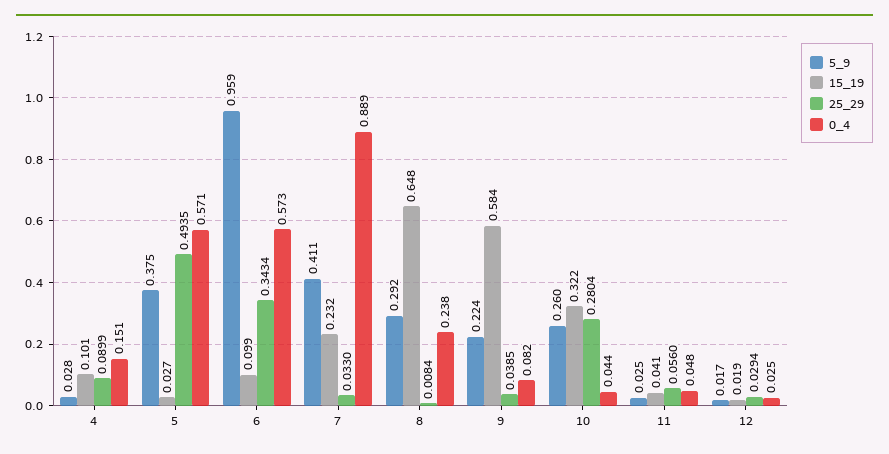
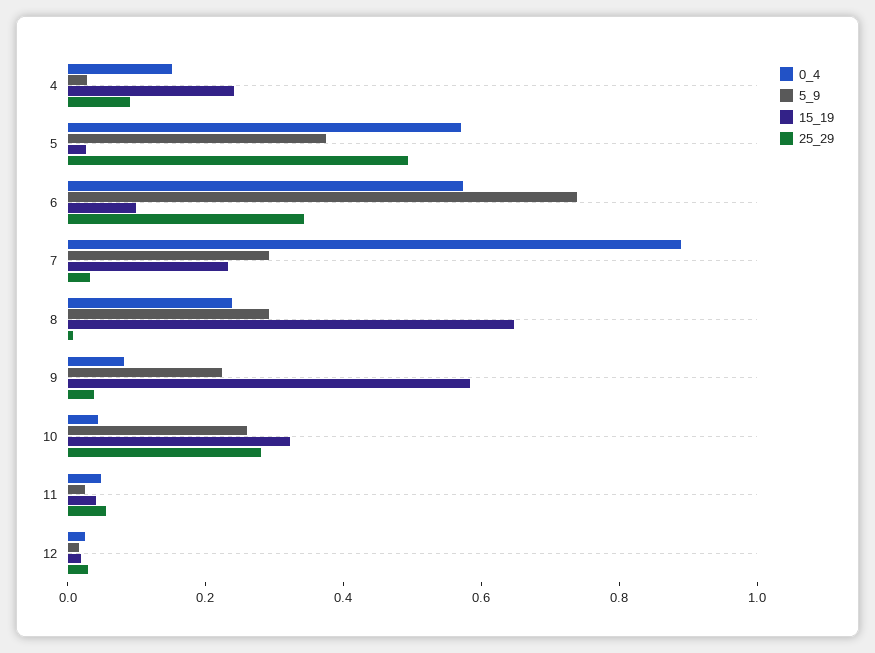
15_19, 4: 0.101 -> 0.25
5_9, 6: 0.959 -> 0.75
5_9, 7: 0.411 -> 0.3

